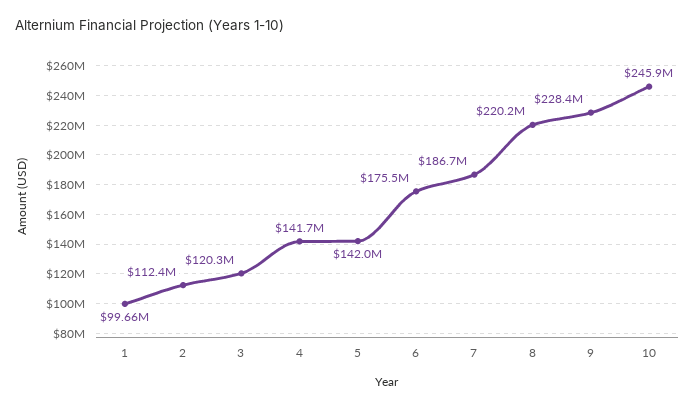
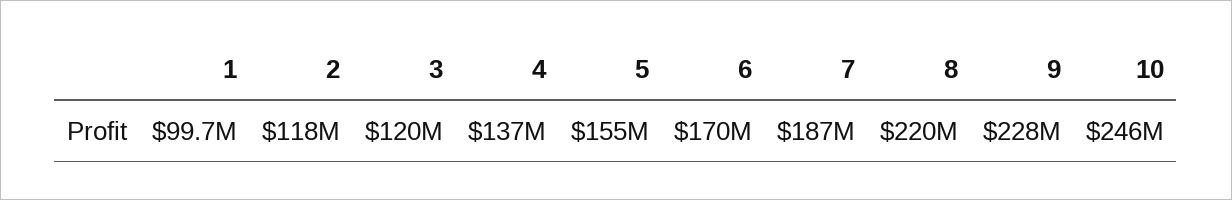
2: 112400000 -> 118000000
4: 141700000 -> 137000000
5: 142000000 -> 155000000
6: 175500000 -> 170000000

